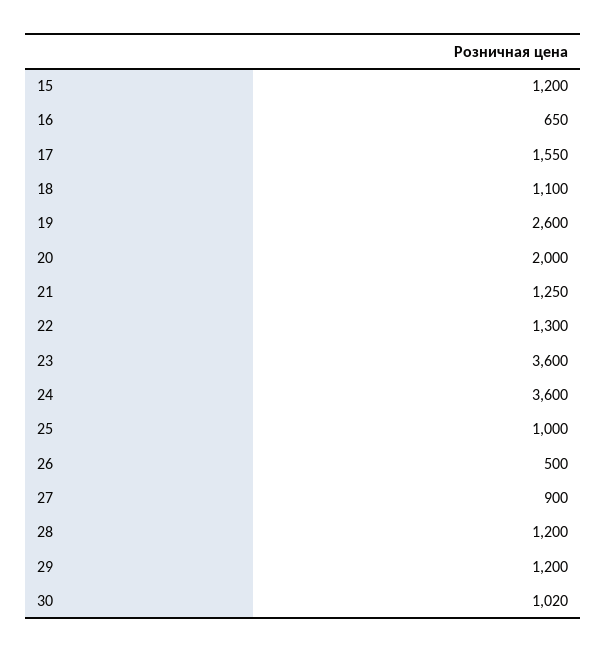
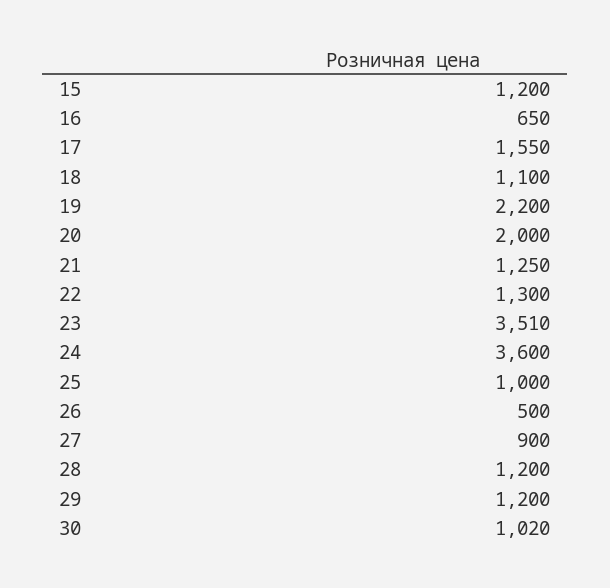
19: 2600 -> 2200
23: 3600 -> 3510

